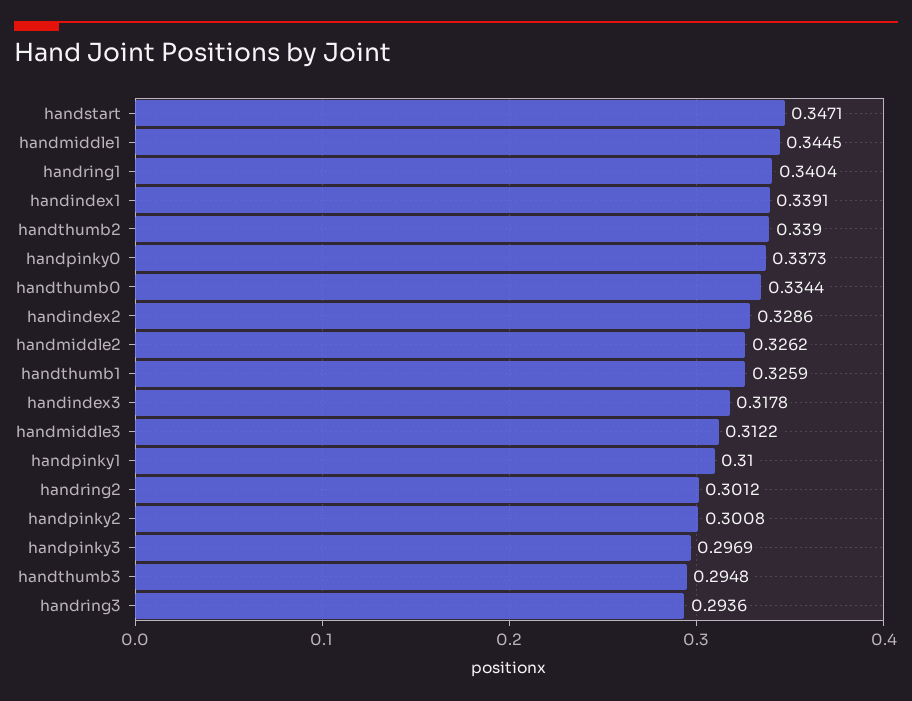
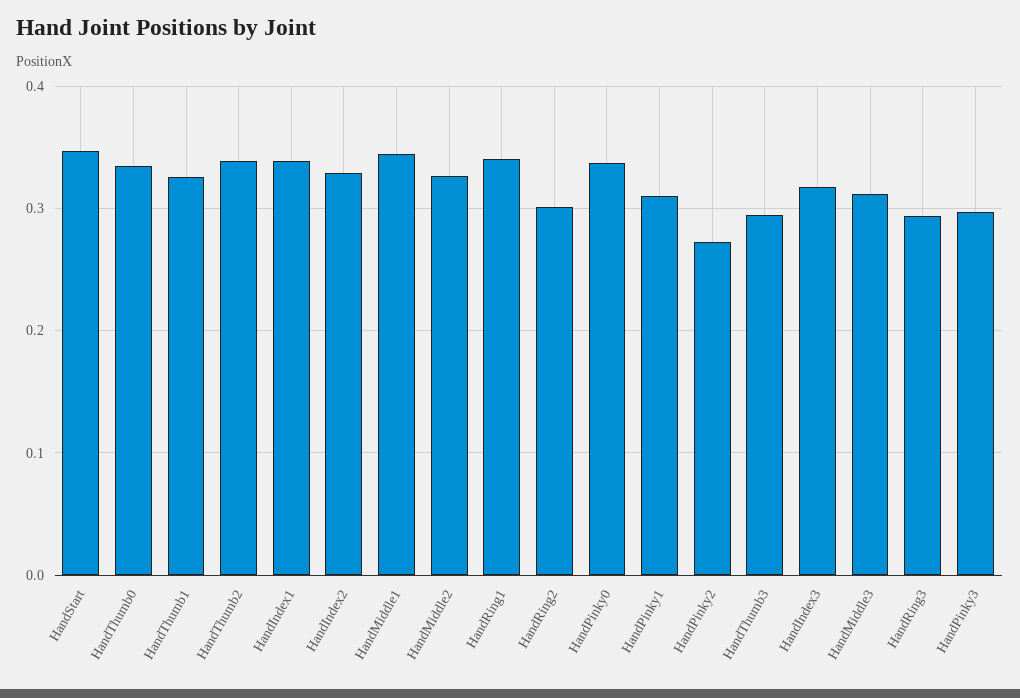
handpinky2: 0.3008 -> 0.27

